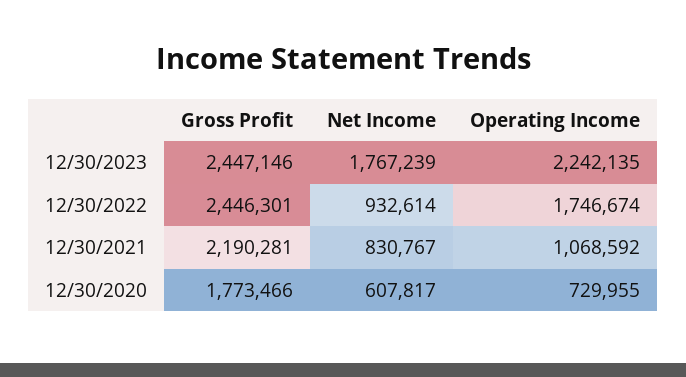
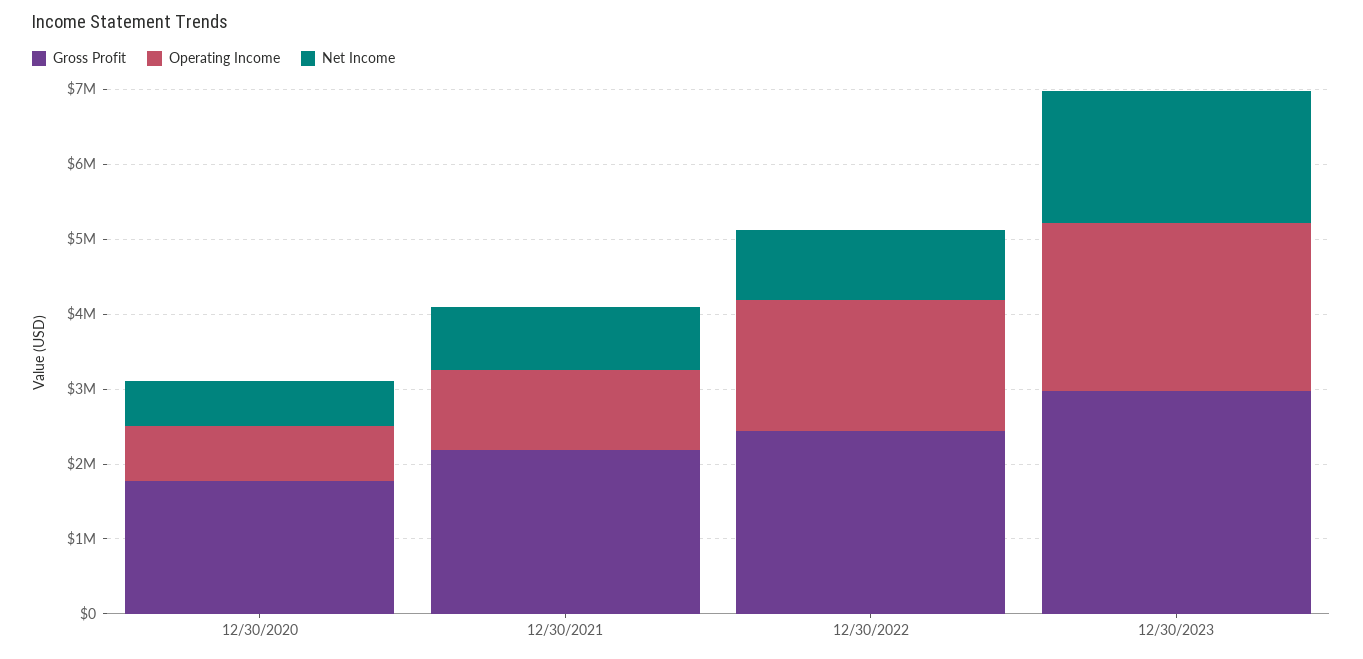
Gross Profit, 12/30/2023: 2447146 -> 3000000

